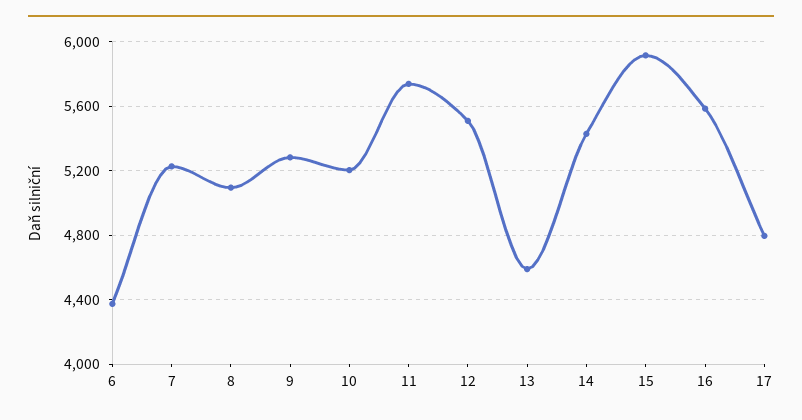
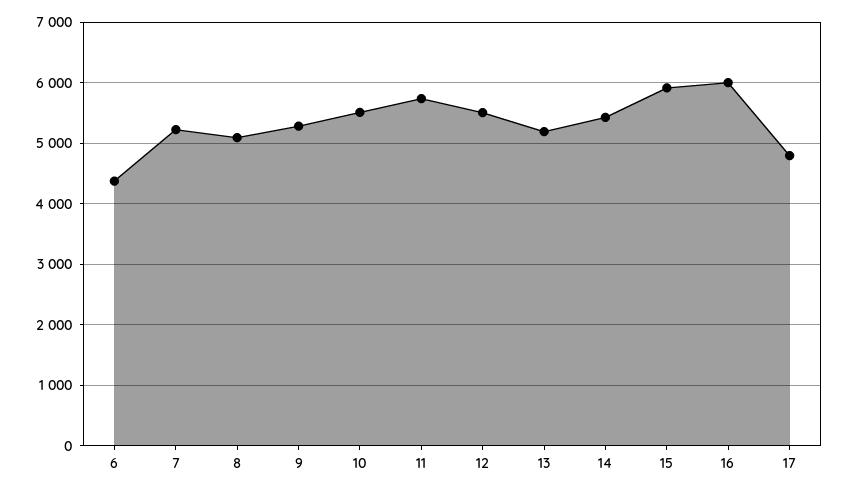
10: 5200 -> 5500
13: 4600 -> 5200
16: 5600 -> 6000

